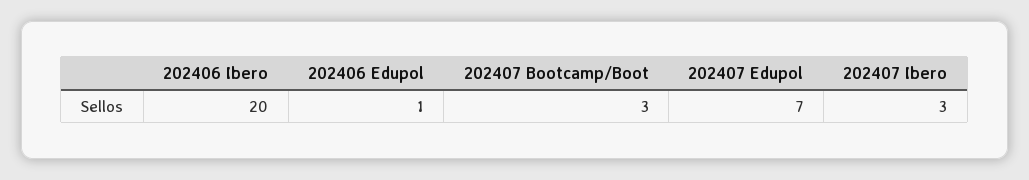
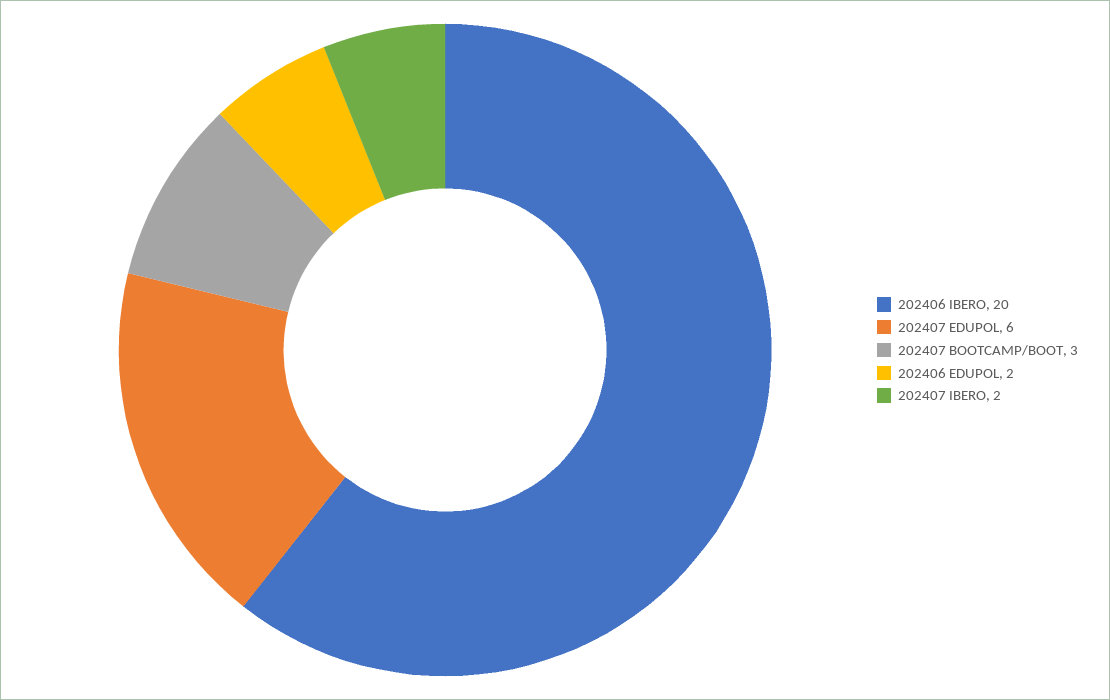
202406 Edupol: 1 -> 2
202407 Edupol: 7 -> 6
202407 Ibero: 3 -> 2

